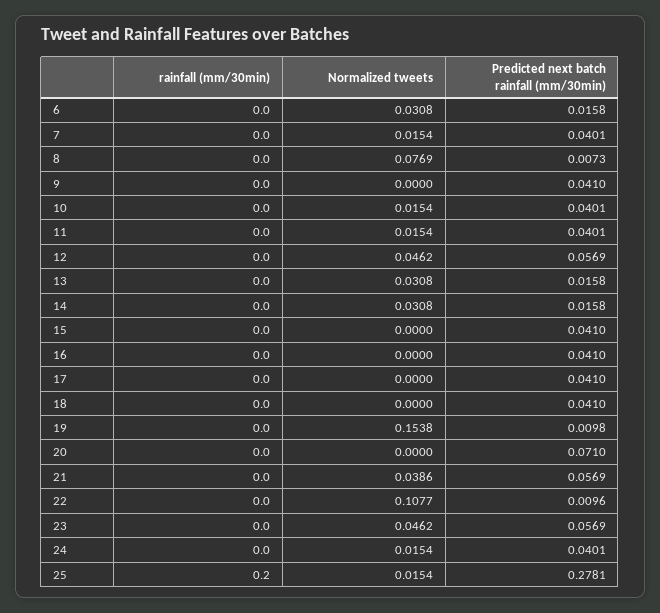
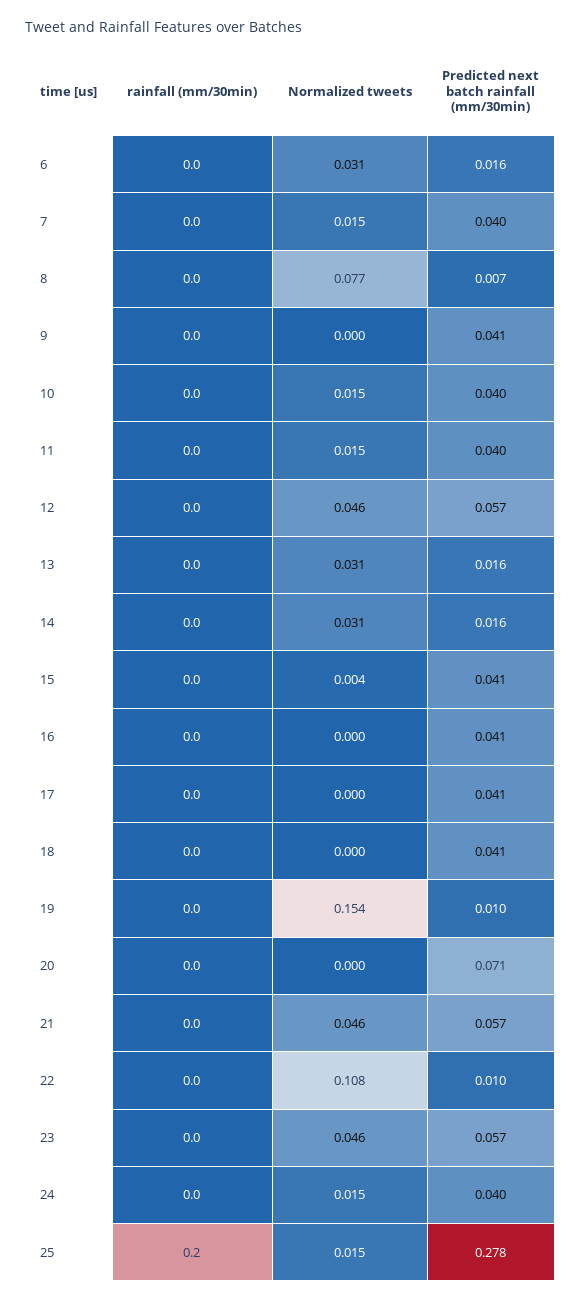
Normalized tweets, 15: 0 -> 0.004
Normalized tweets, 21: 0.0386 -> 0.046

